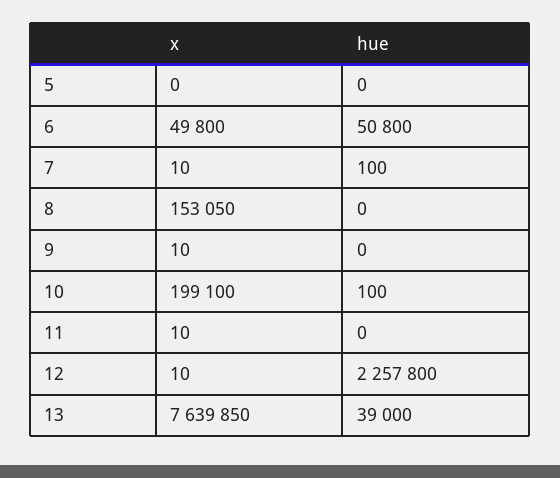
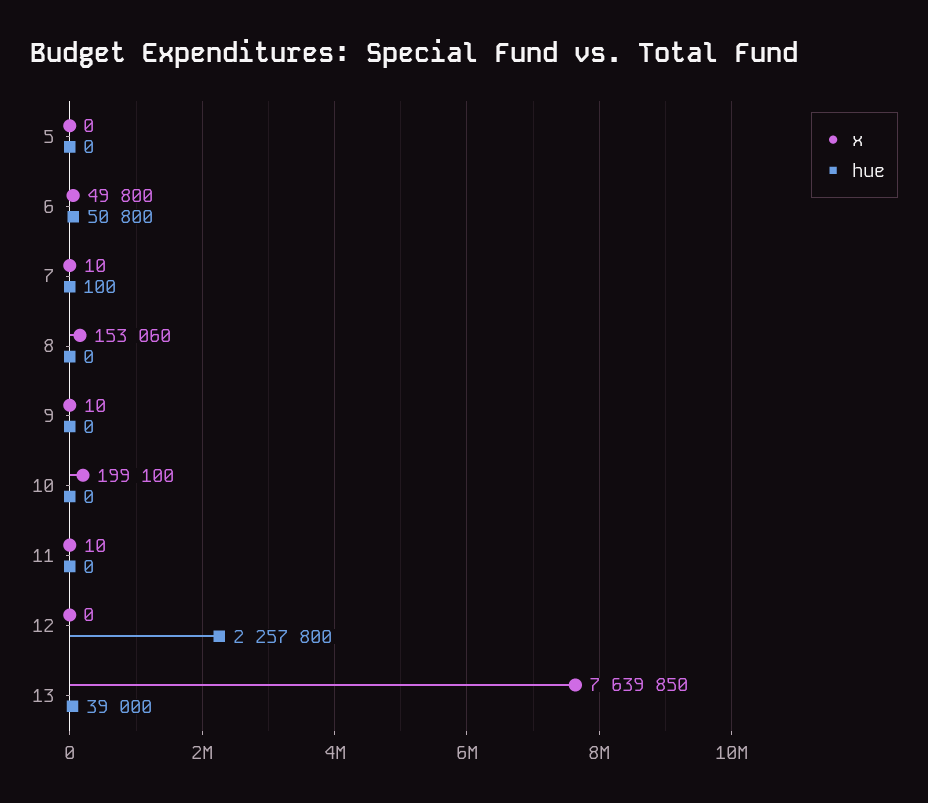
x, 8: 153050 -> 153060
hue, 10: 100 -> 0
x, 12: 10 -> 0

